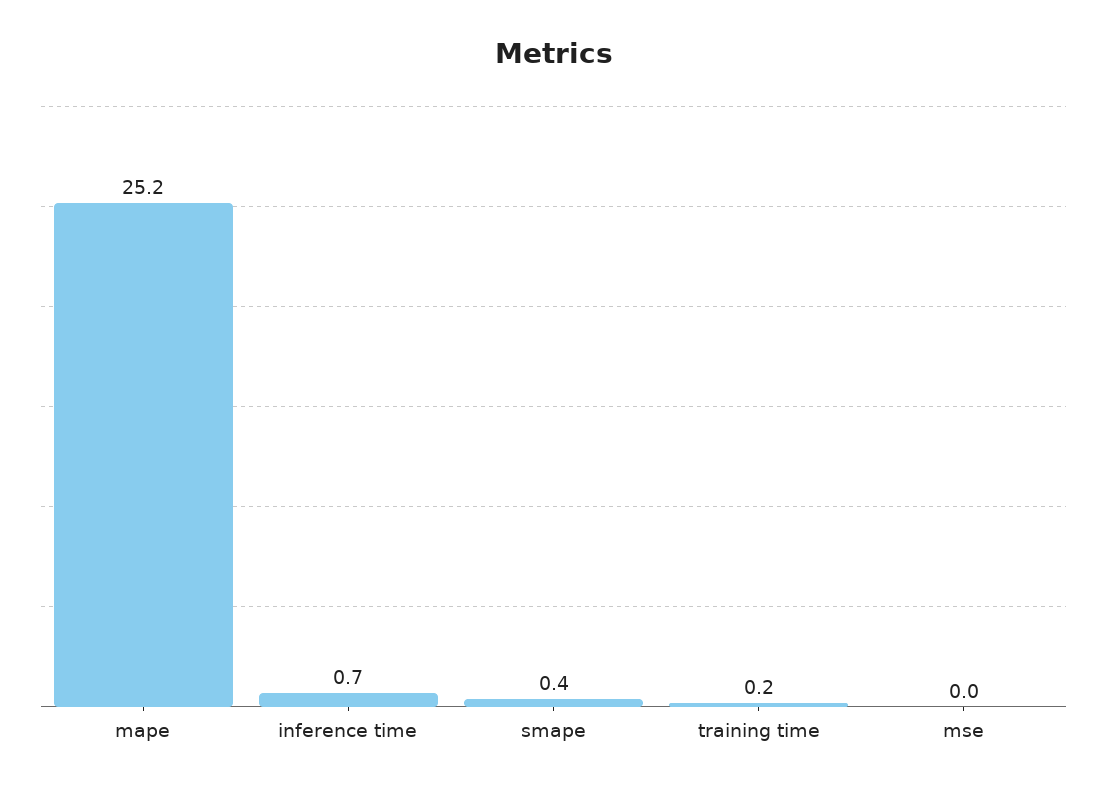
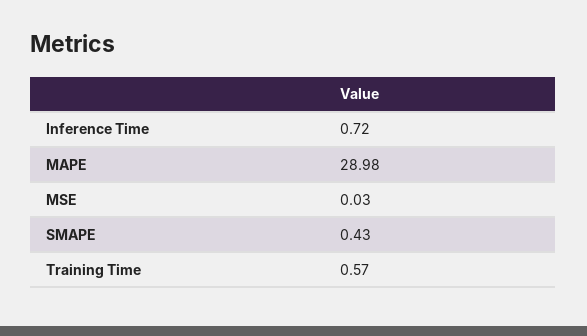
mape: 25.2 -> 28.98
training time: 0.2 -> 0.57

